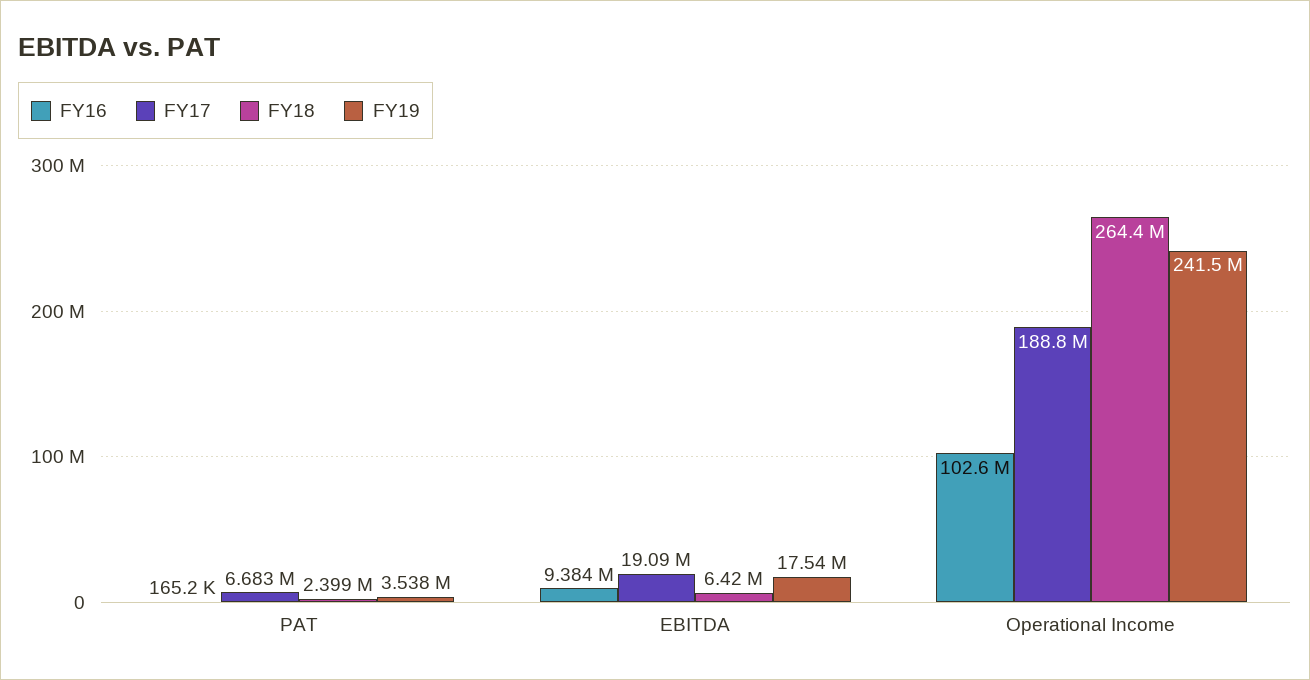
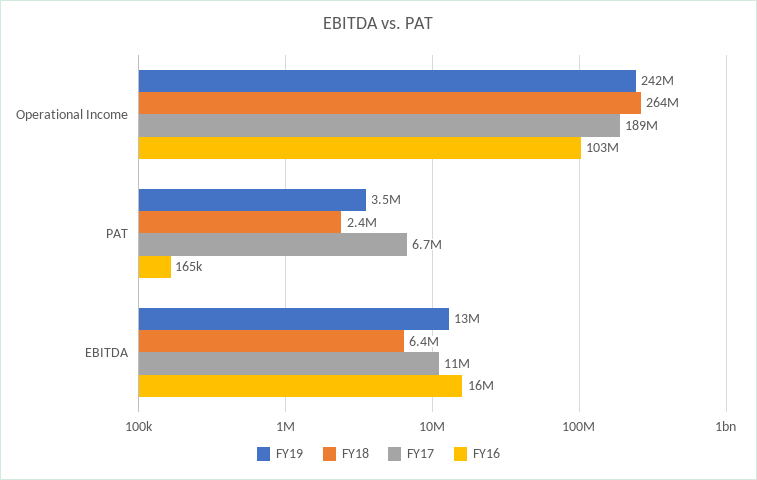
FY16, EBITDA: 9384000 -> 16000000
FY17, EBITDA: 19090000 -> 11000000
FY19, EBITDA: 17540000 -> 13000000

